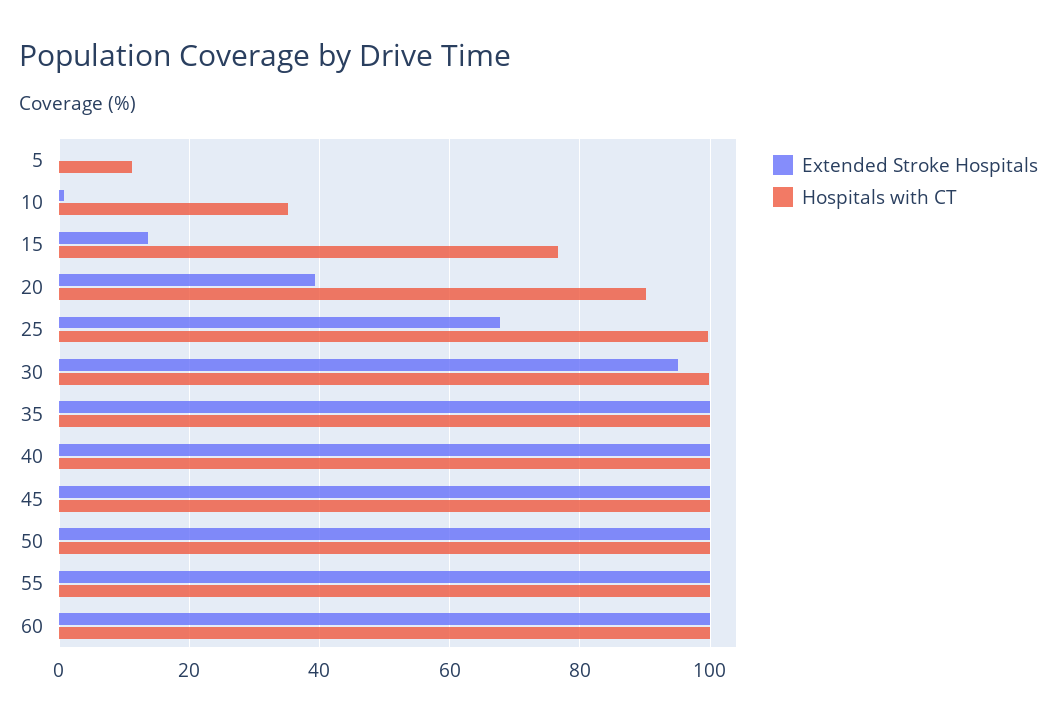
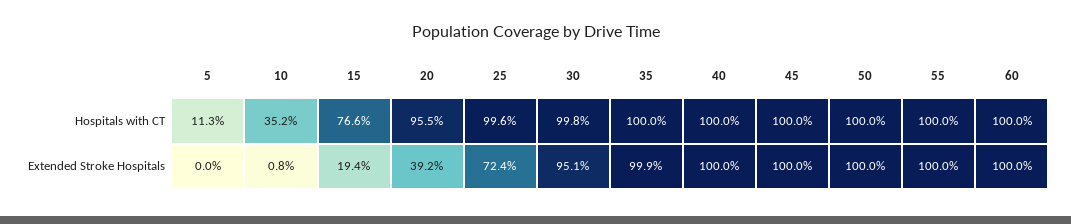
Extended Stroke Hospitals, 15: 14 -> 19.4
Hospitals with CT, 20: 90 -> 95.5
Extended Stroke Hospitals, 25: 68 -> 72.4

